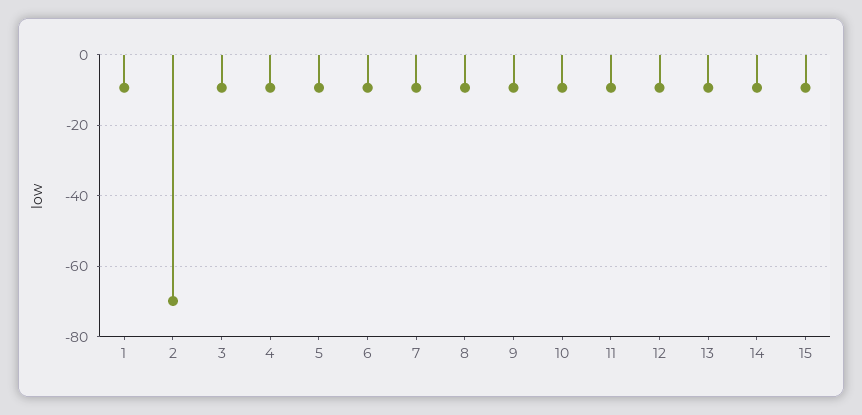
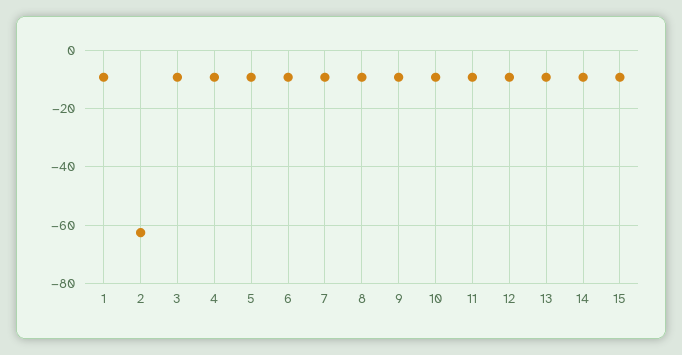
2: -70 -> -62.5

